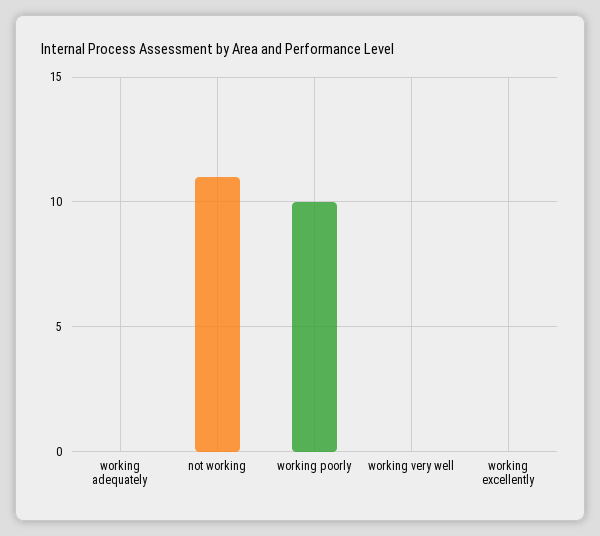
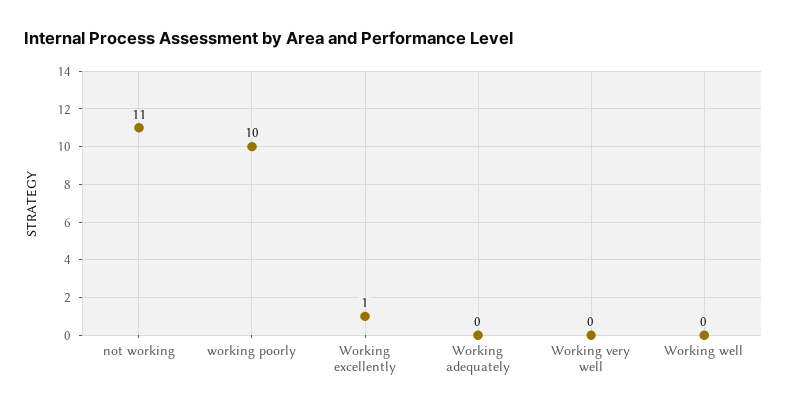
working excellently: 0 -> 1
Working well: none -> 0

